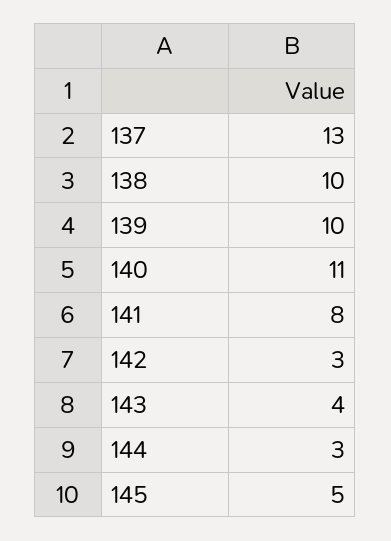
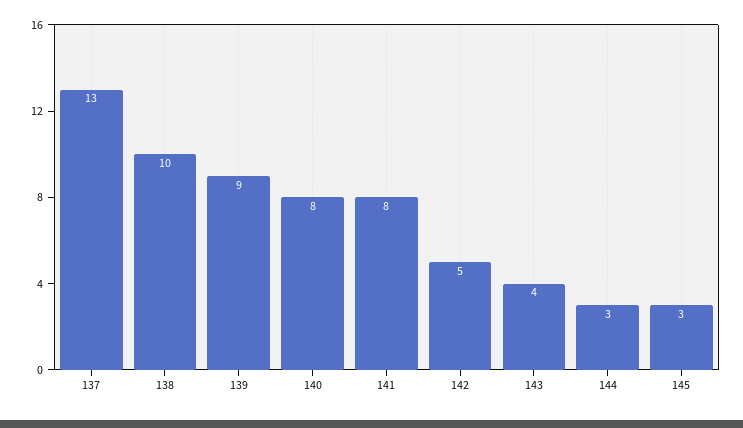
139: 10 -> 9
140: 11 -> 8
142: 3 -> 5
145: 5 -> 3

